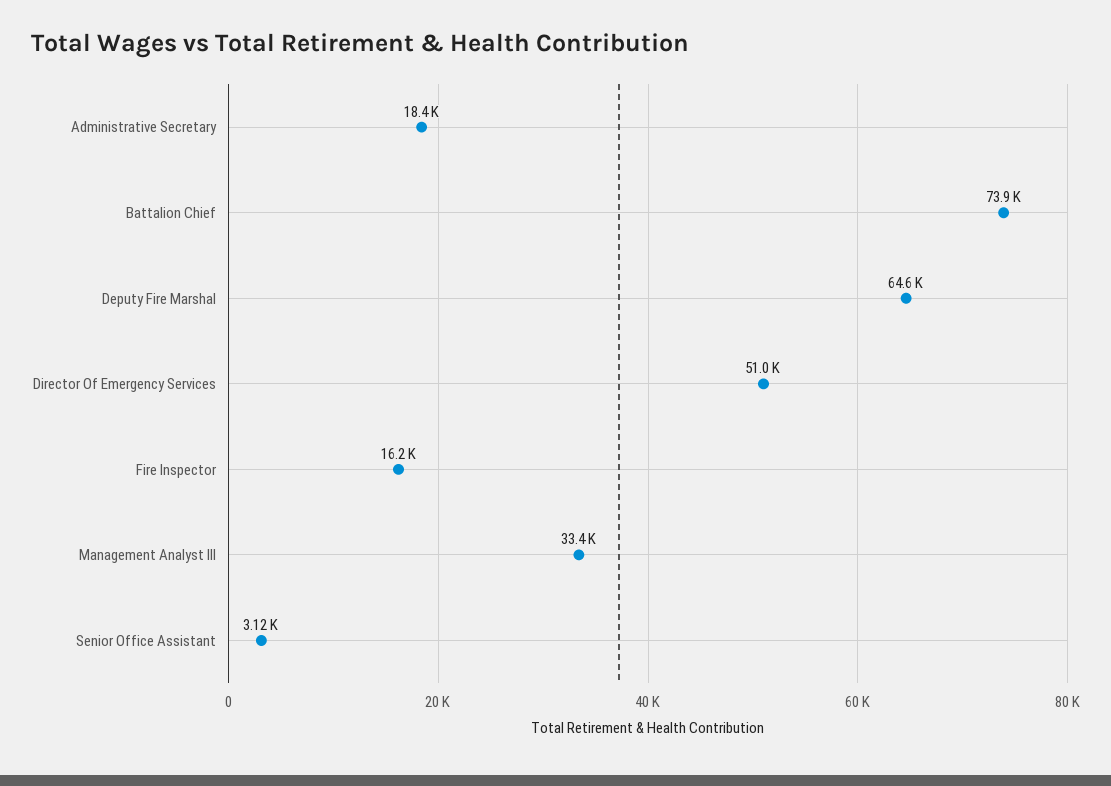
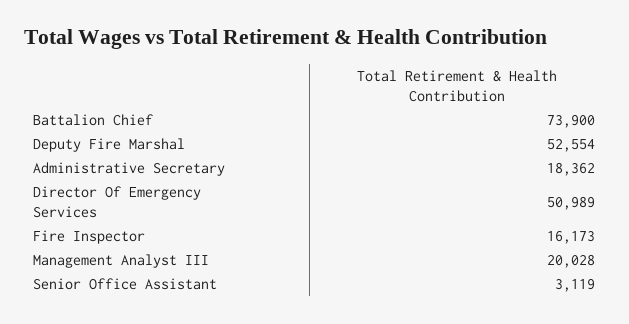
Deputy Fire Marshal: 64600 -> 52554
Management Analyst III: 33400 -> 20028

